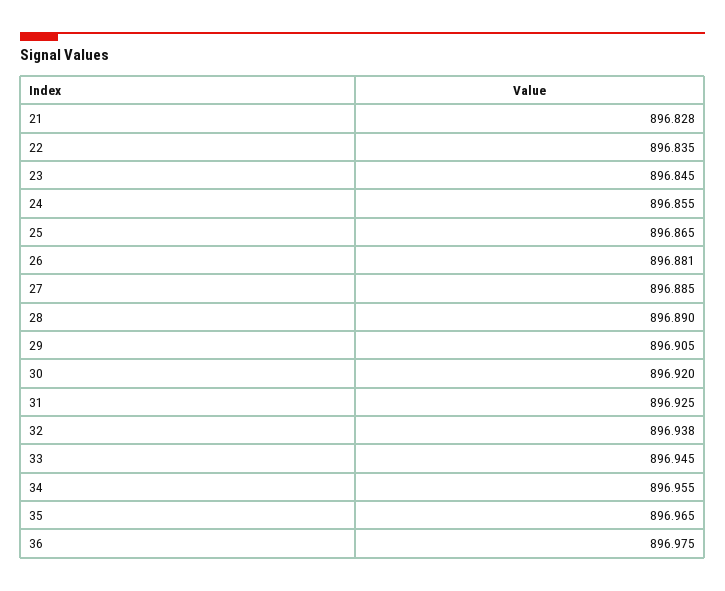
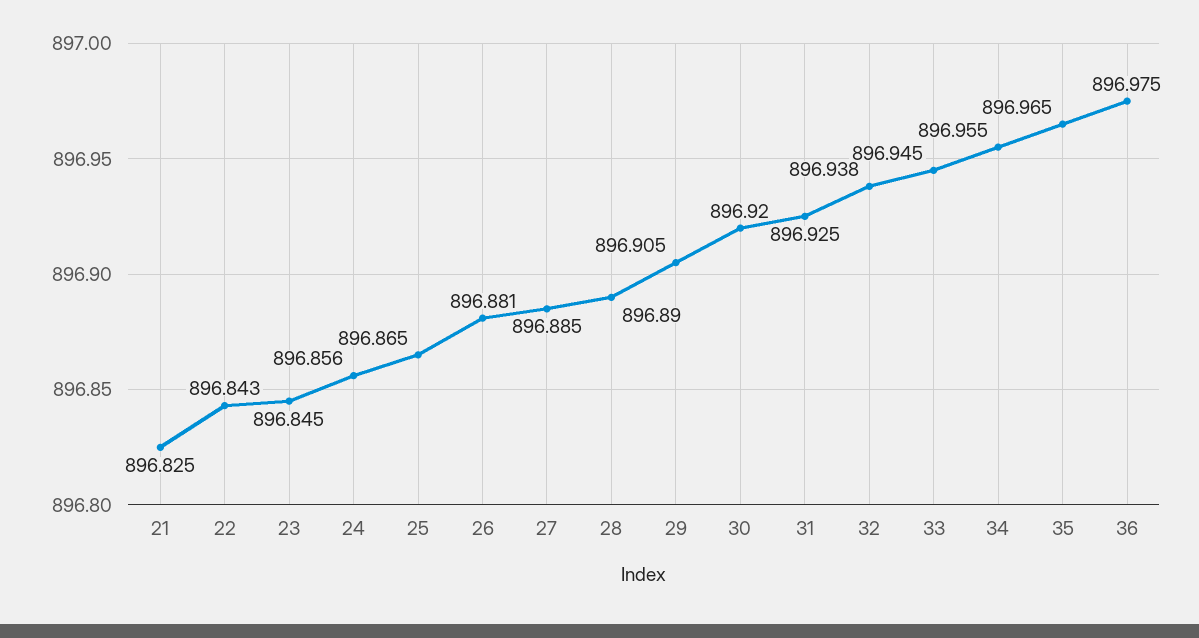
21: 896.828 -> 896.825
22: 896.835 -> 896.843
24: 896.855 -> 896.856

